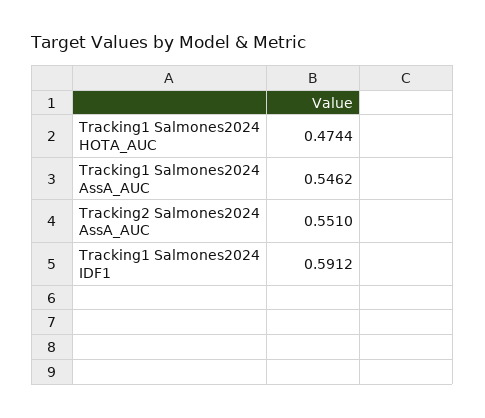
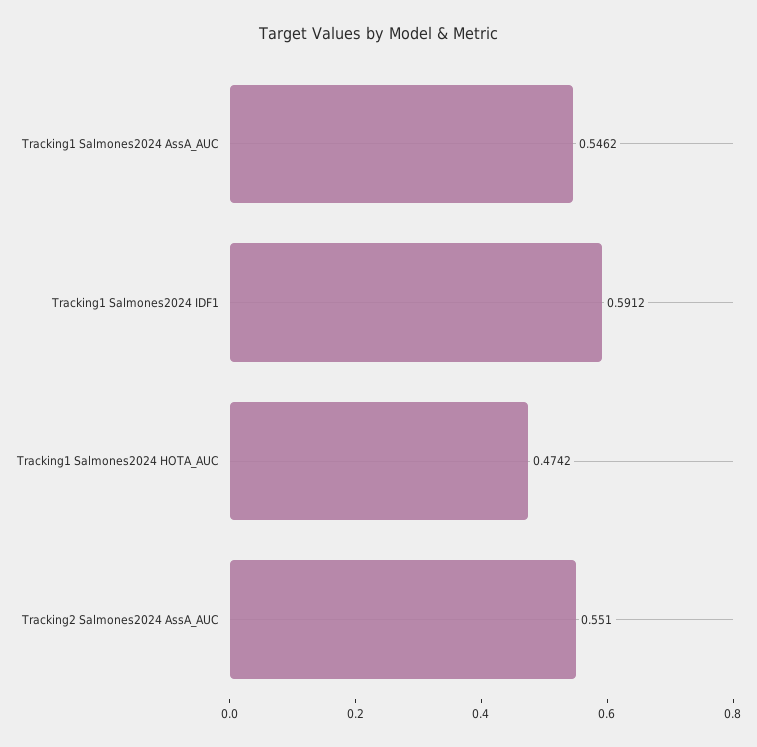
Tracking1 Salmones2024 HOTA_AUC: 0.4744 -> 0.4742

